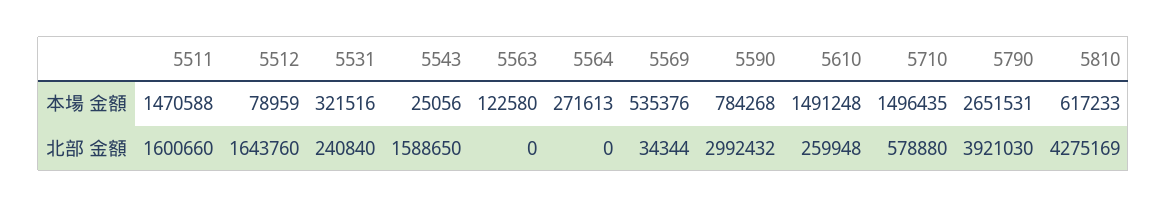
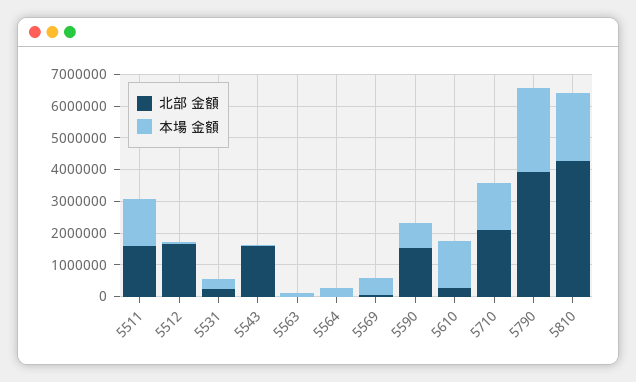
本場 金額, 5810: 617233 -> 2000000
北部 金額, 5590: 2992432 -> 1500000
北部 金額, 5710: 578880 -> 2000000

